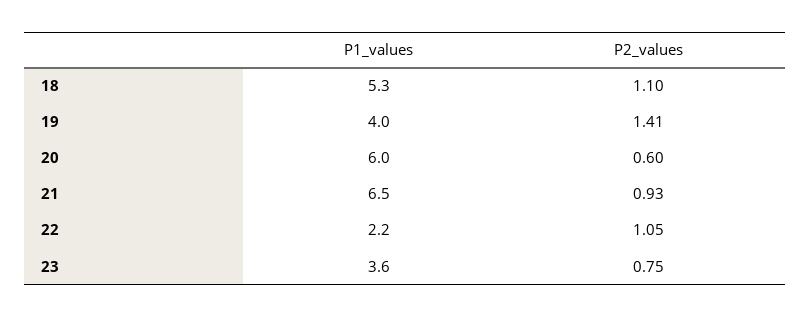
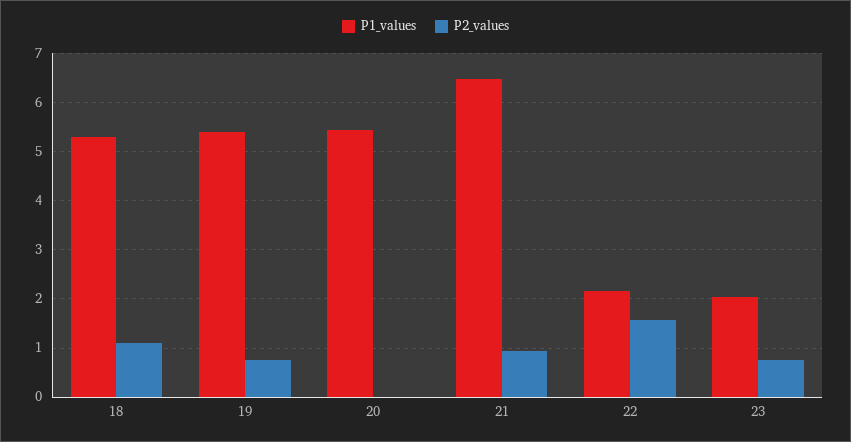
P1_values, 19: 4 -> 5.4
P2_values, 19: 1.41 -> 0.8
P1_values, 20: 6 -> 5.4
P2_values, 20: 0.6 -> 0
P2_values, 22: 1.05 -> 1.6
P1_values, 23: 3.6 -> 2

